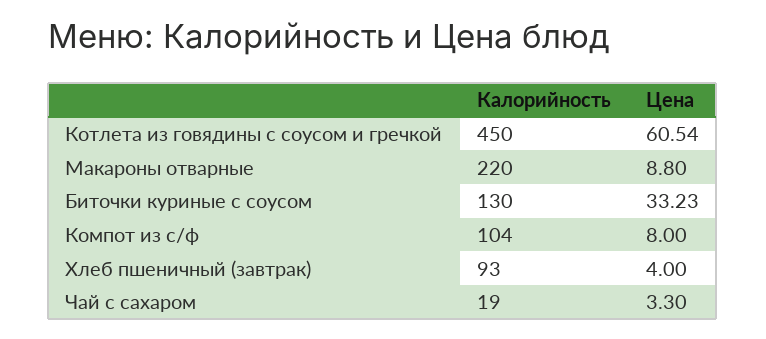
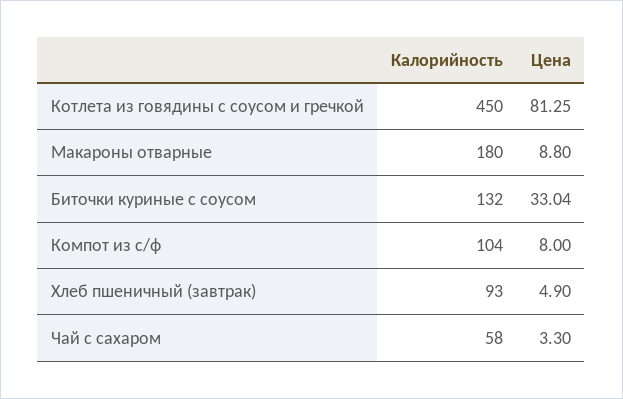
Цена, Котлета из говядины с соусом и гречкой: 60.54 -> 81.25
Калорийность, Макароны отварные: 220 -> 180
Калорийность, Биточки куриные с соусом: 130 -> 132
Цена, Биточки куриные с соусом: 33.23 -> 33.04
Цена, Хлеб пшеничный (завтрак): 4 -> 4.9
Калорийность, Чай с сахаром: 19 -> 58

